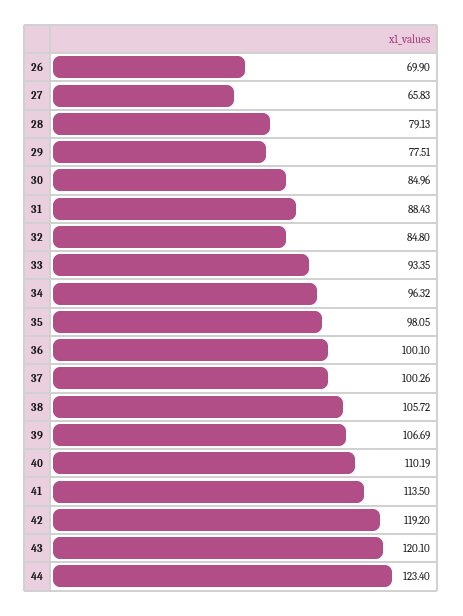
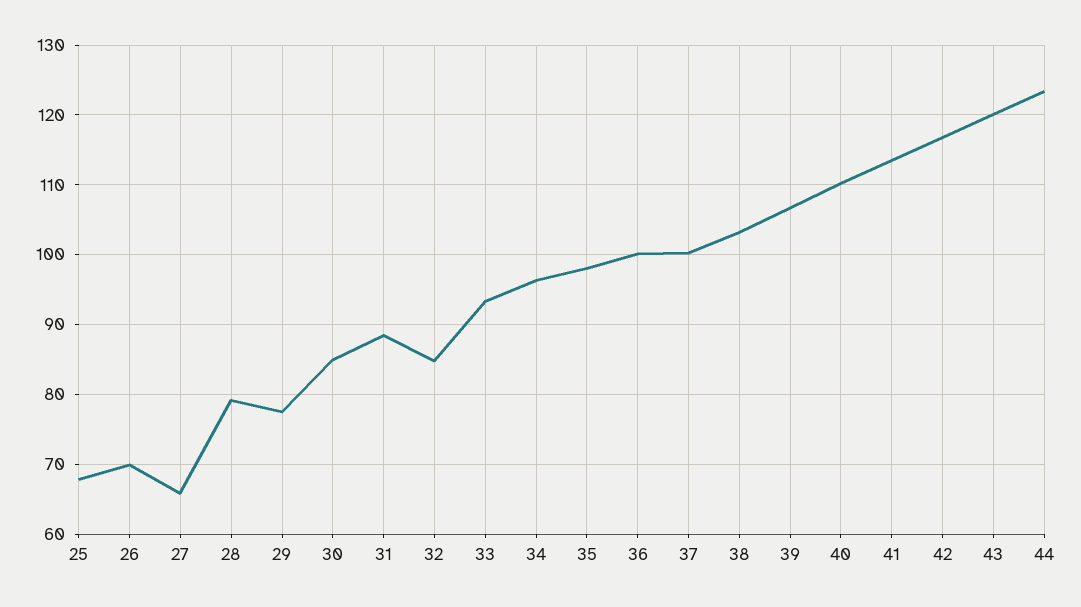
38: 105.72 -> 103
42: 119.2 -> 117
25: none -> 68

